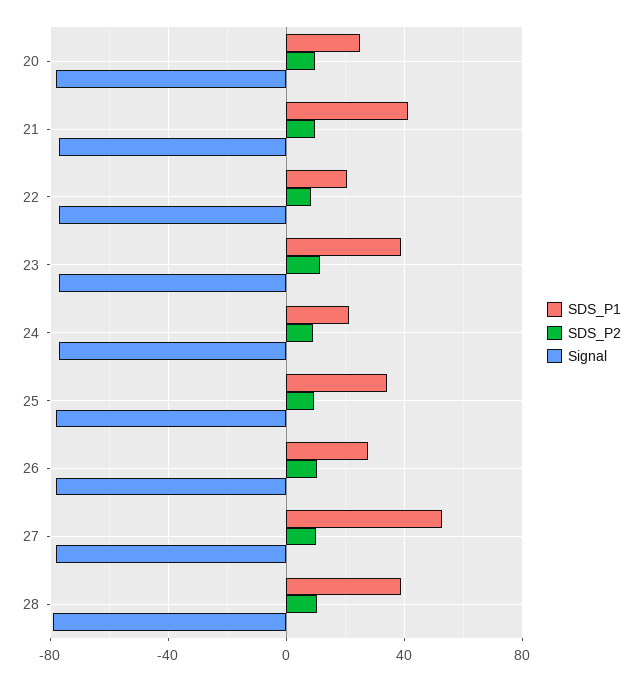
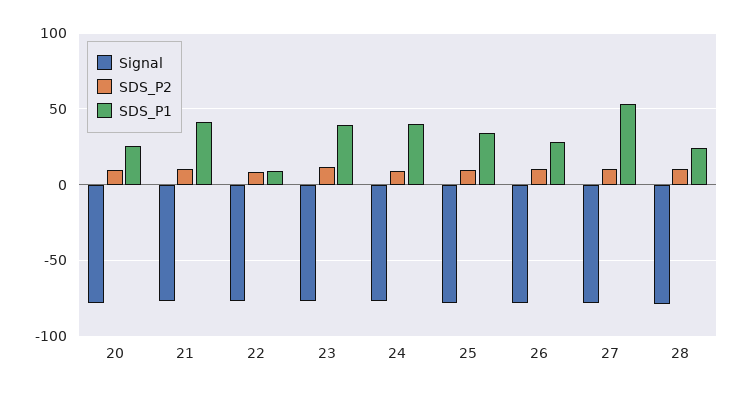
SDS_P1, 22: 20 -> 10
SDS_P1, 24: 20 -> 40
SDS_P1, 28: 40 -> 25

